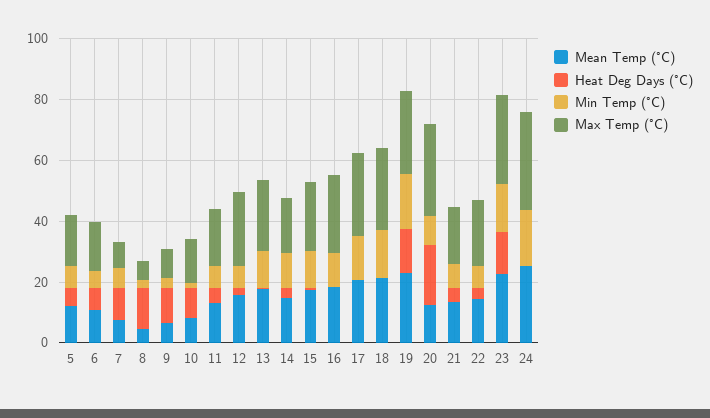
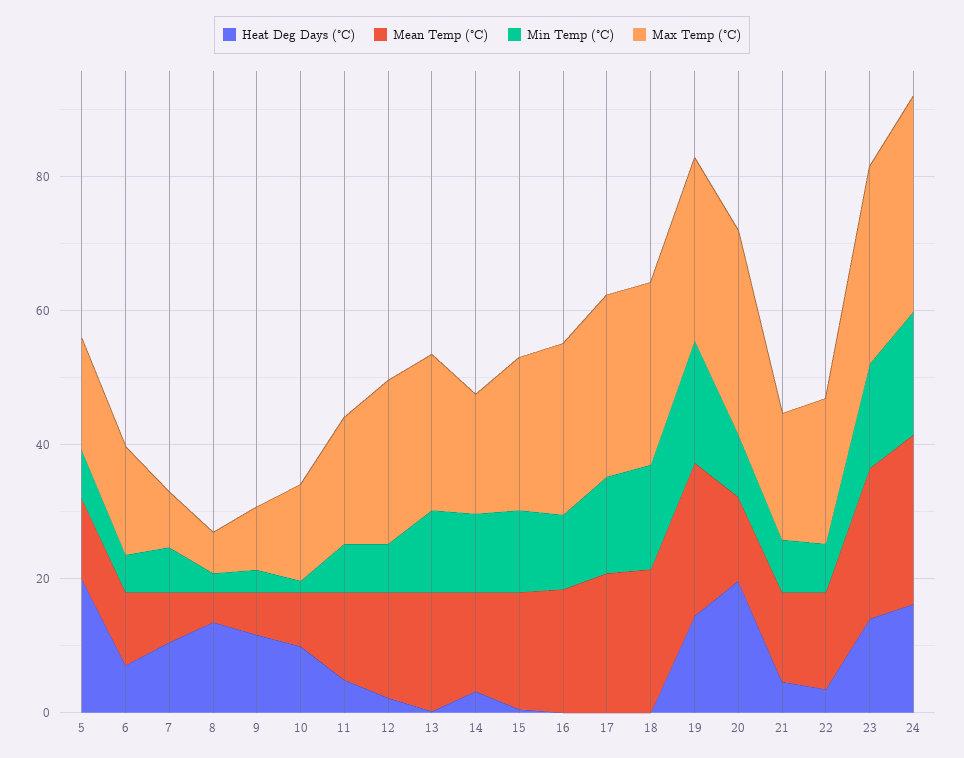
Heat Deg Days (°C), 5: 5 -> 20
Heat Deg Days (°C), 24: 0 -> 15

